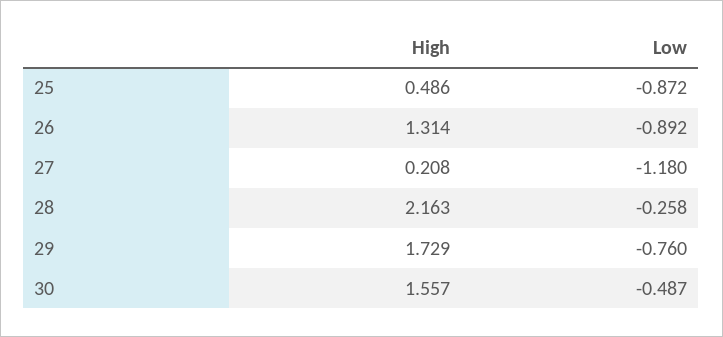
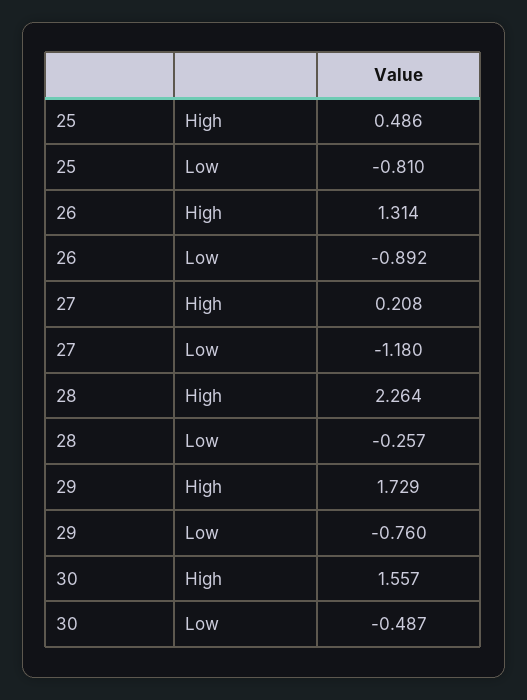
Low, 25: -0.872 -> -0.81
High, 28: 2.163 -> 2.264
Low, 28: -0.258 -> -0.257

